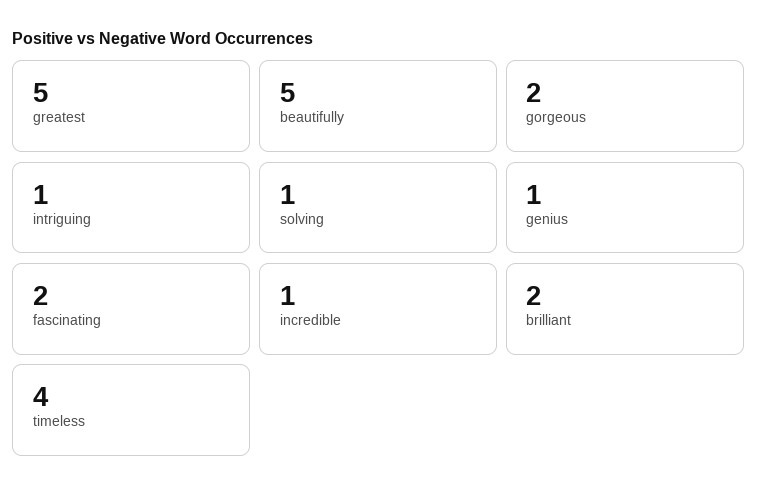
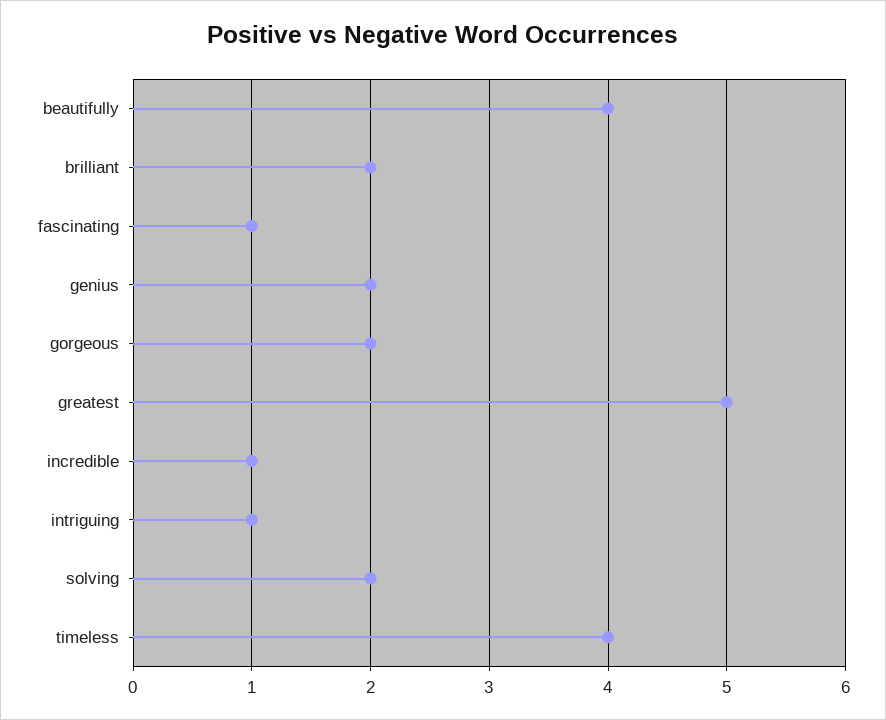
beautifully: 5 -> 4
solving: 1 -> 2
genius: 1 -> 2
fascinating: 2 -> 1

